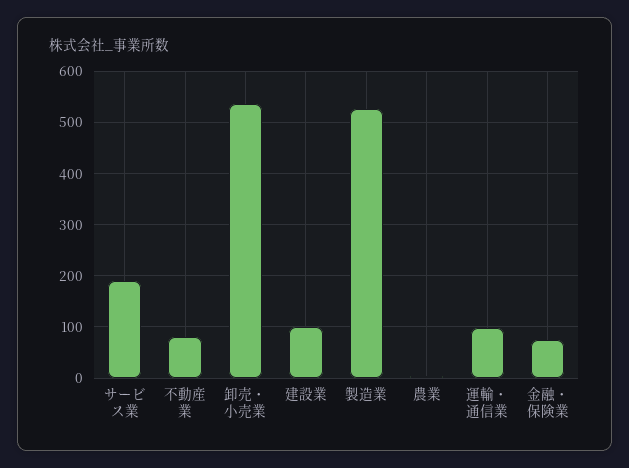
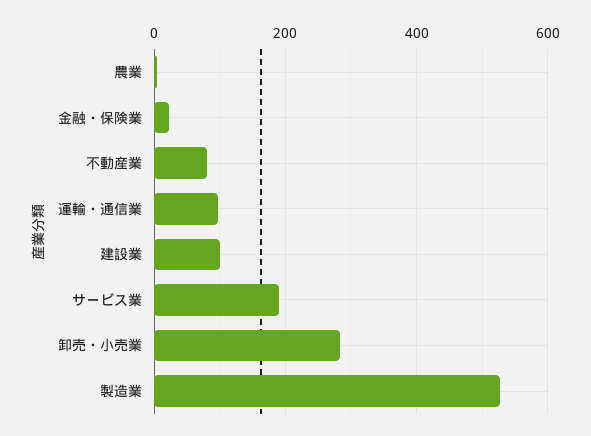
卸売・小売業: 540 -> 280
金融・保険業: 80 -> 20

